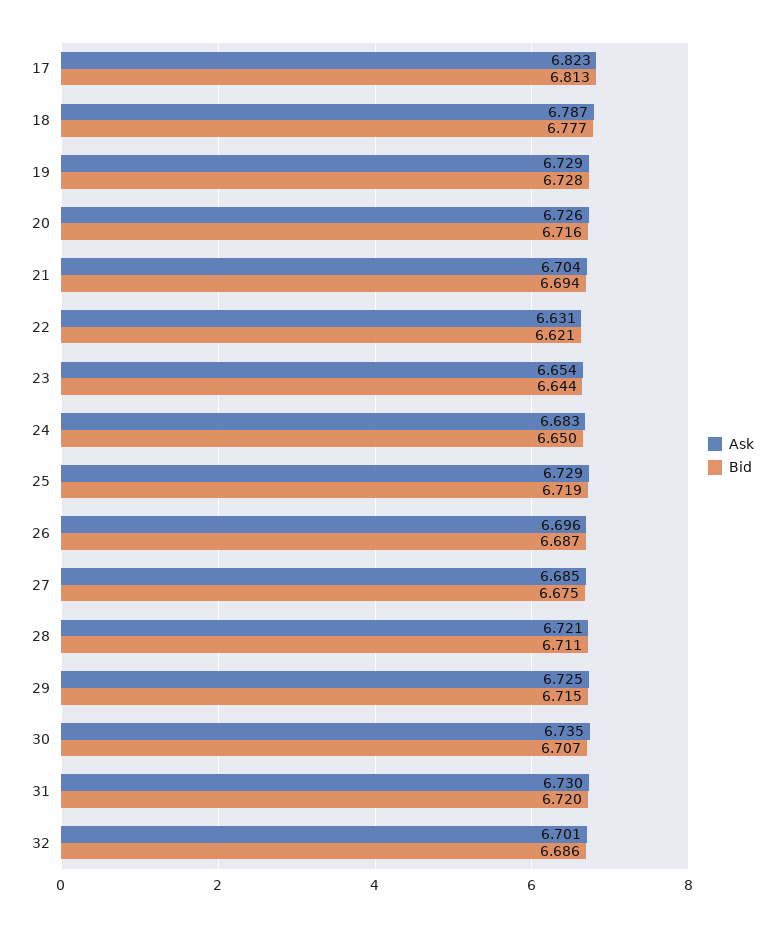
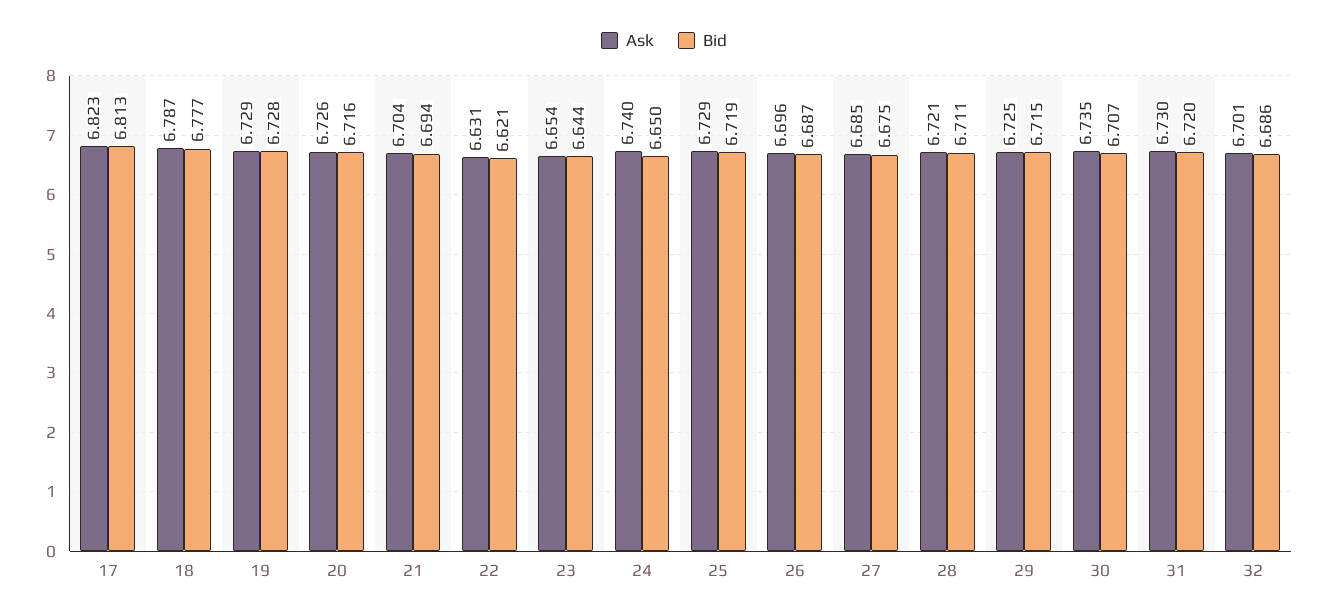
Ask, 24: 6.683 -> 6.74

